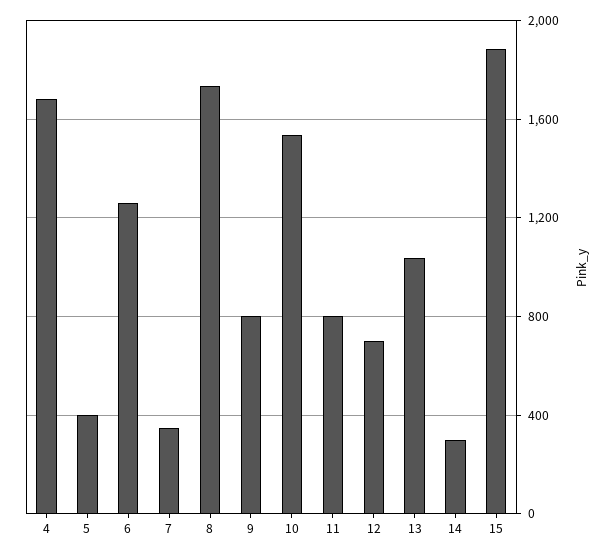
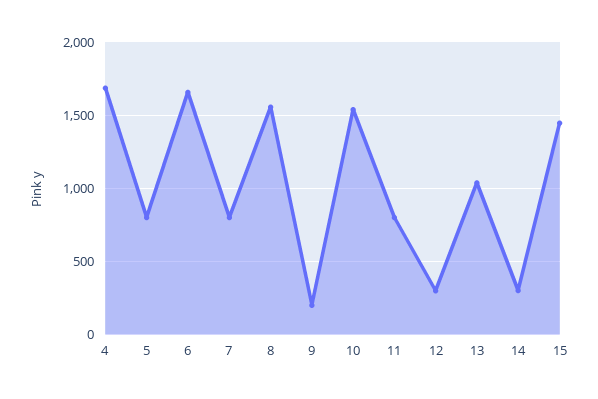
5: 400 -> 800
6: 1250 -> 1650
7: 350 -> 800
8: 1750 -> 1550
9: 800 -> 200
12: 700 -> 300
15: 1900 -> 1450

